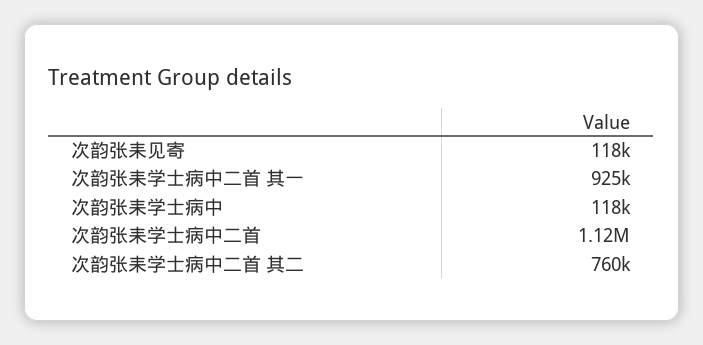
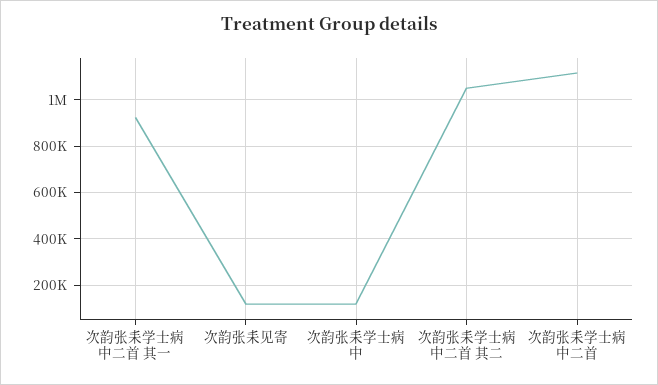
次韵张耒学士病中二首 其二: 760000 -> 1050000

